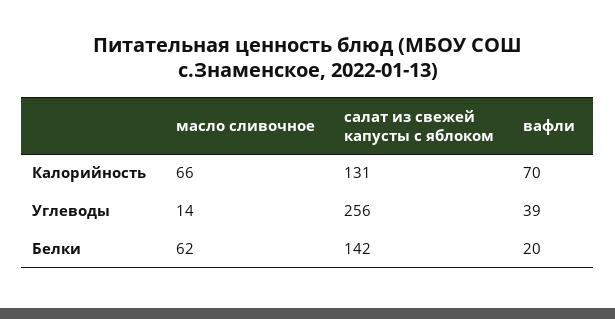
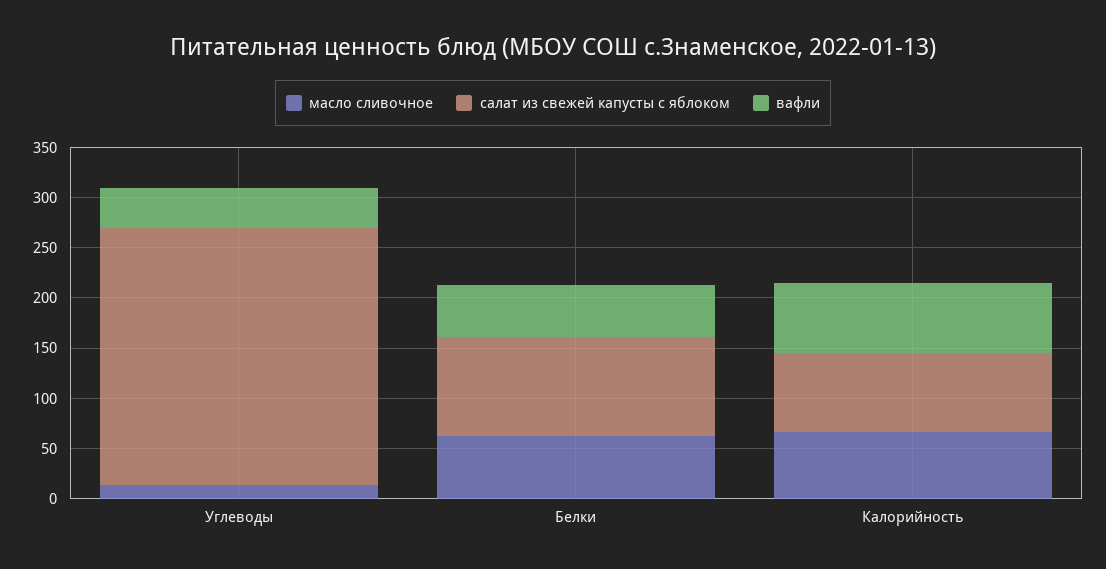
салат из свежей капусты с яблоком, Калорийность: 131 -> 80
салат из свежей капусты с яблоком, Белки: 142 -> 100
вафли, Белки: 20 -> 50

